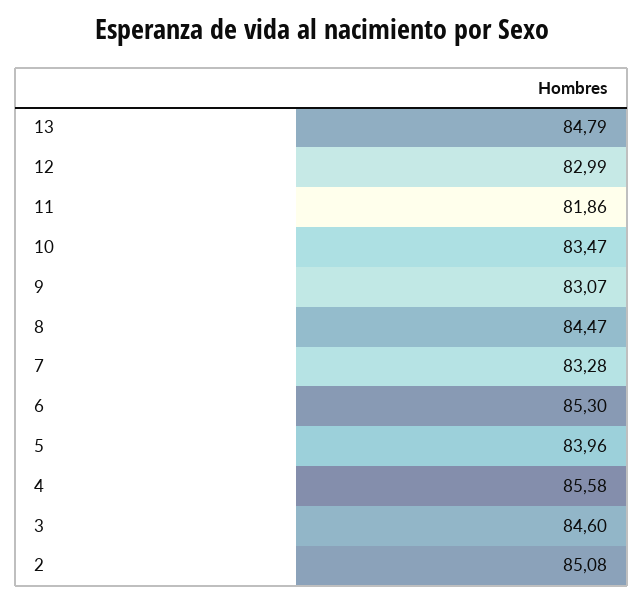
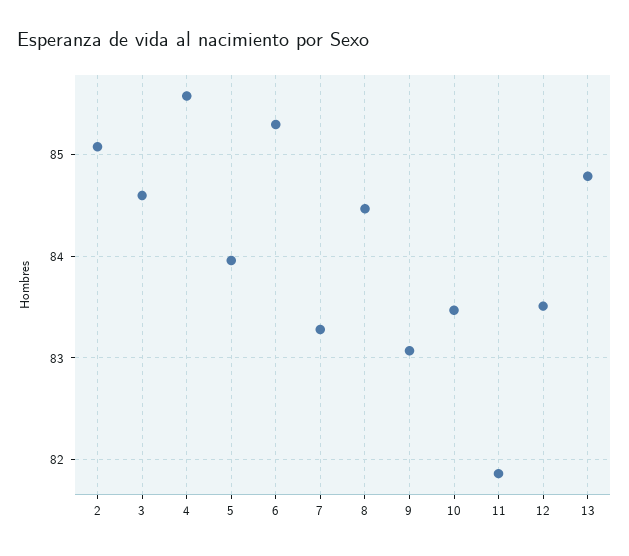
12: 82.99 -> 83.5

